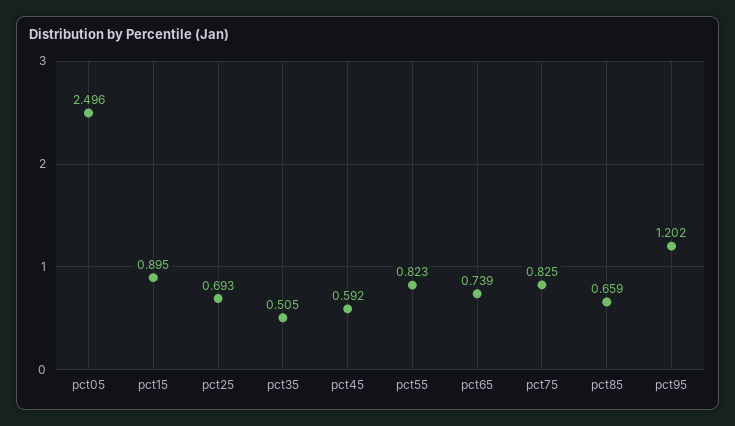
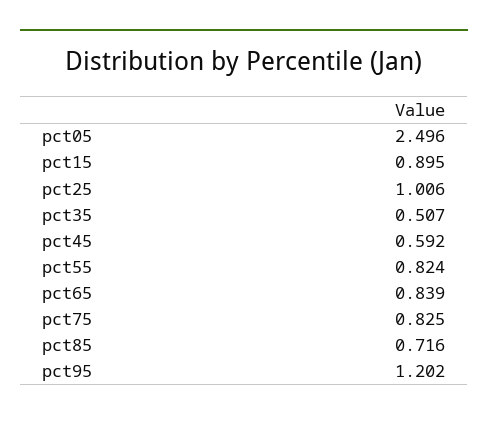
pct25: 0.693 -> 1.006
pct35: 0.505 -> 0.507
pct55: 0.823 -> 0.824
pct65: 0.739 -> 0.839
pct85: 0.659 -> 0.716

